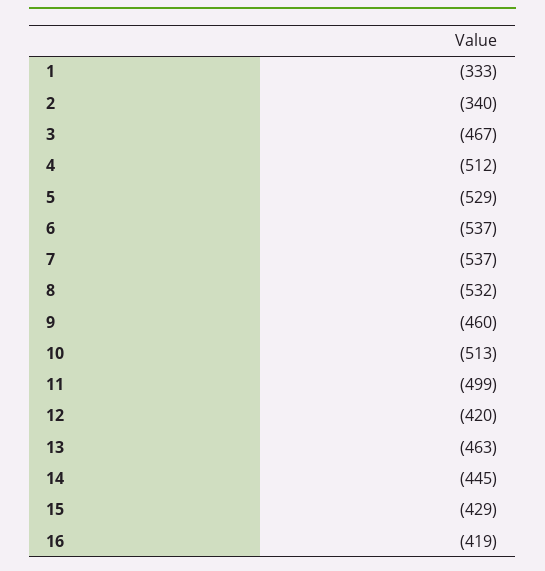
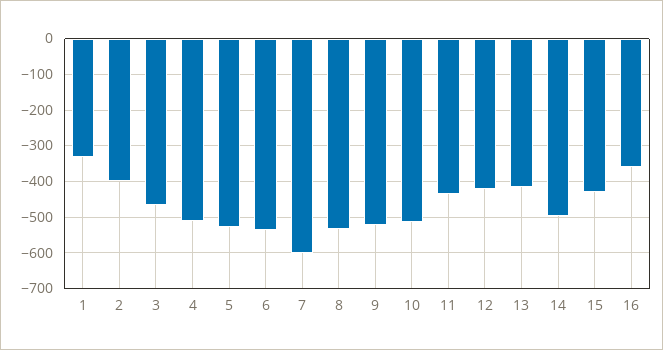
2: -340 -> -400
7: -537 -> -600
9: -460 -> -520
11: -499 -> -440
13: -463 -> -420
14: -445 -> -500
16: -419 -> -360

